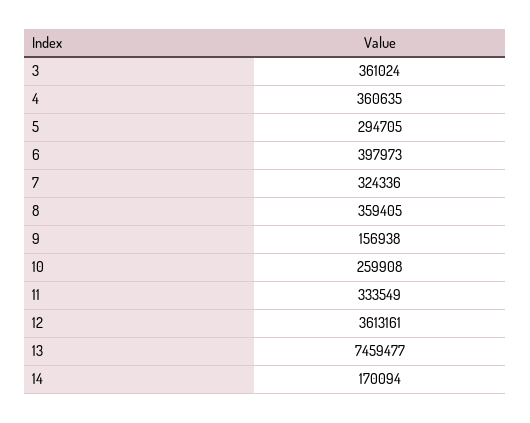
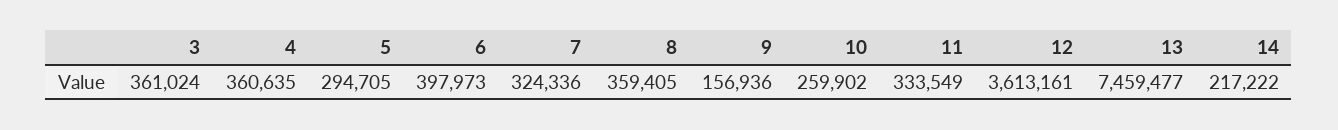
9: 156938 -> 156936
10: 259908 -> 259902
14: 170094 -> 217222

